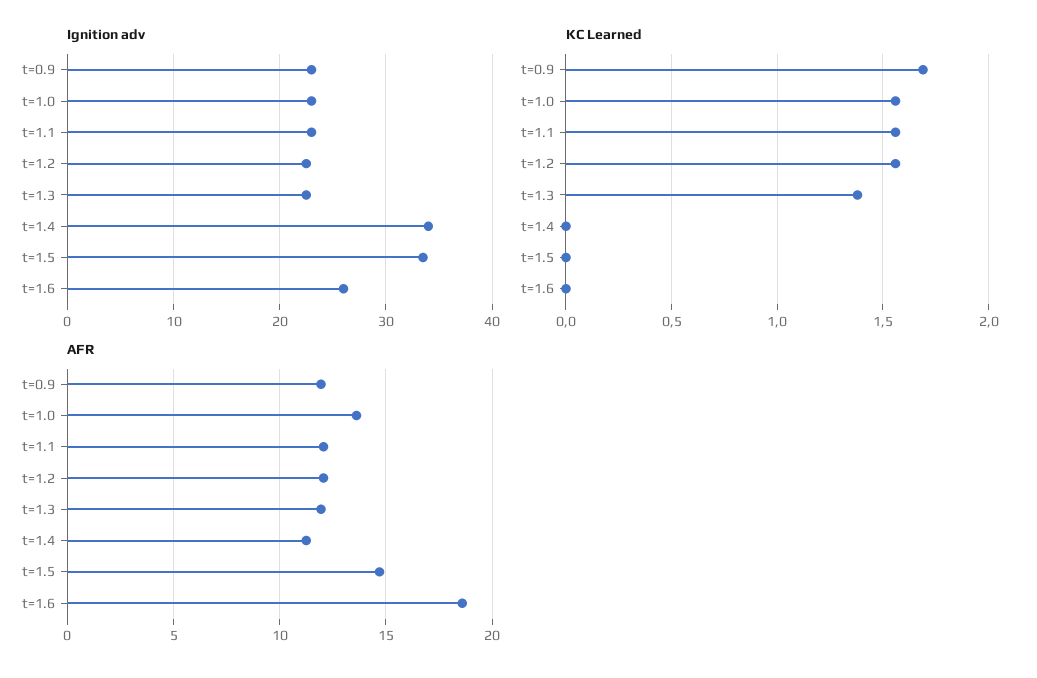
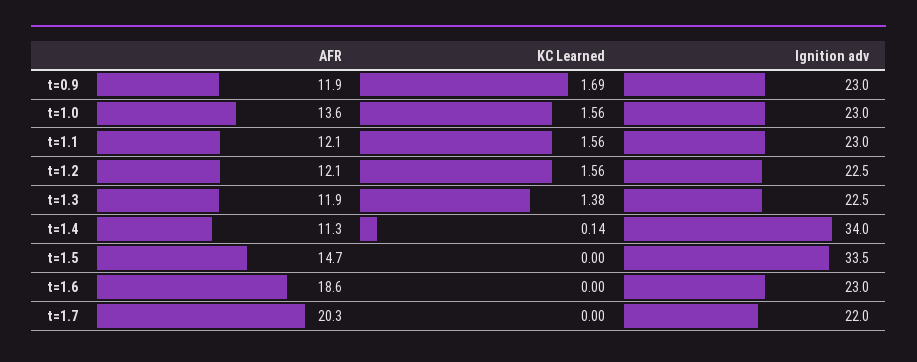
Ignition adv, t=1.6: 26 -> 23
KC Learned, t=1.4: 0 -> 0.14
AFR, t=1.7: none -> 20.3
KC Learned, t=1.7: none -> 0
Ignition adv, t=1.7: none -> 22

